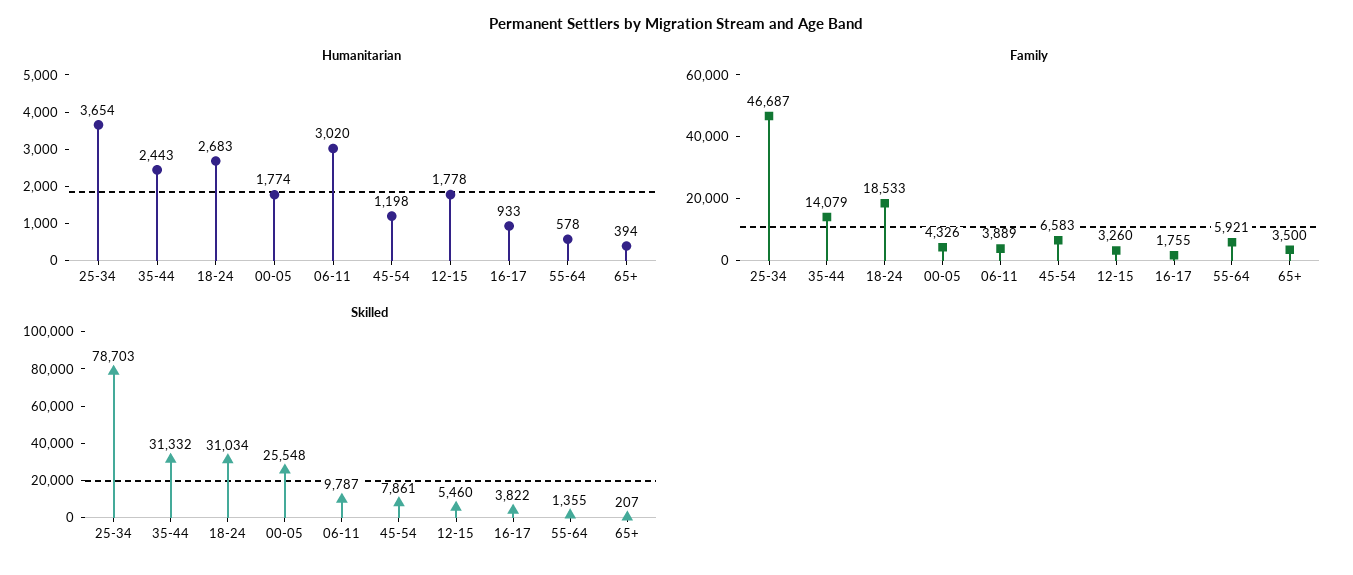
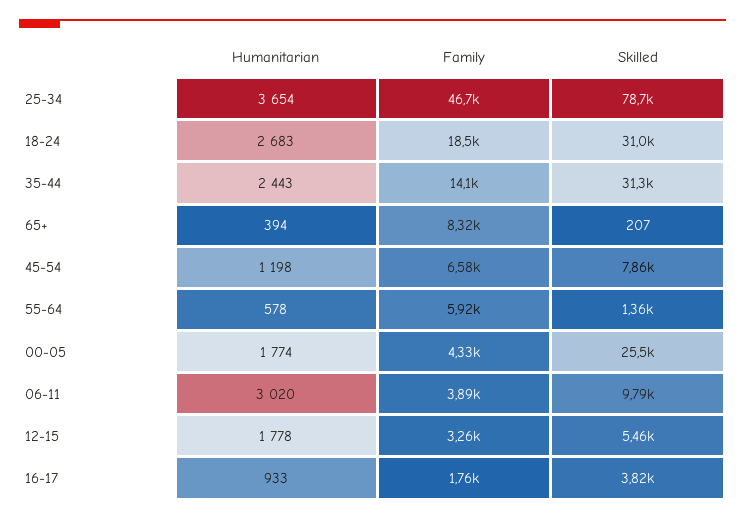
Family, 65+: 3500 -> 8320

